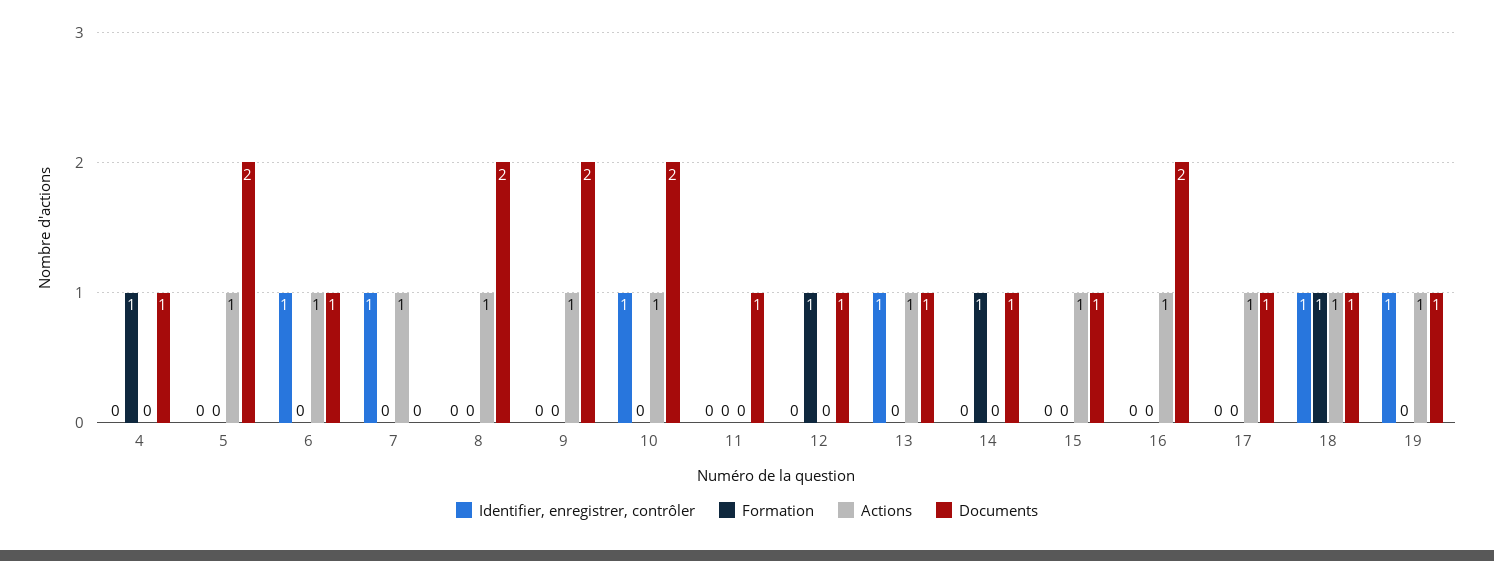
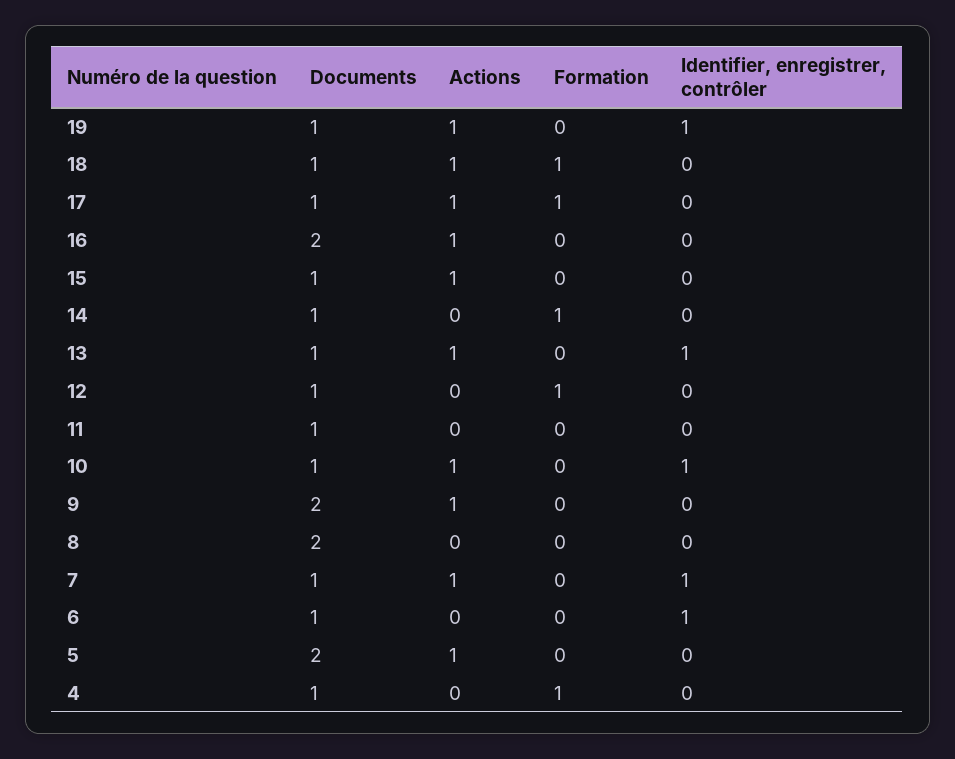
Actions, 6: 1 -> 0
Documents, 7: 0 -> 1
Actions, 8: 1 -> 0
Documents, 10: 2 -> 1
Formation, 17: 0 -> 1
Identifier, enregistrer, contrôler, 18: 1 -> 0

